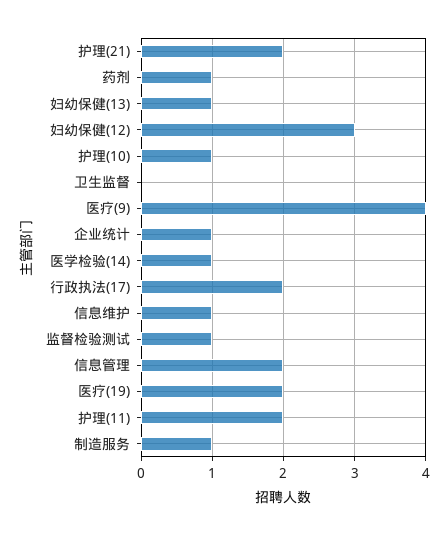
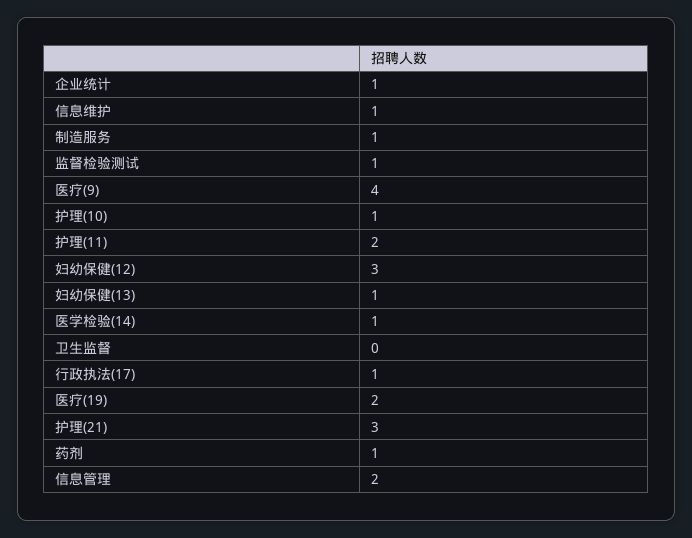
护理(21): 2 -> 3
行政执法(17): 2 -> 1

